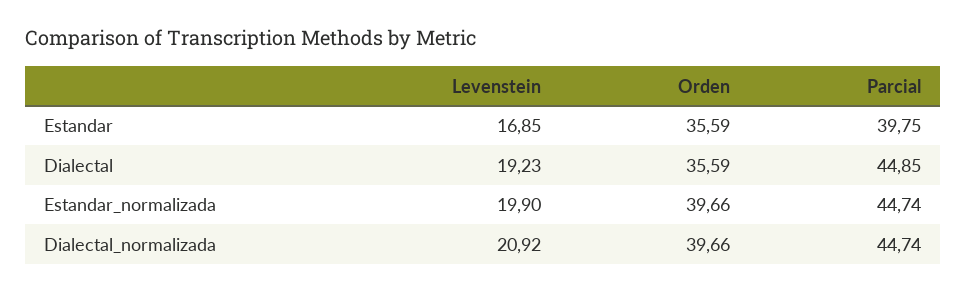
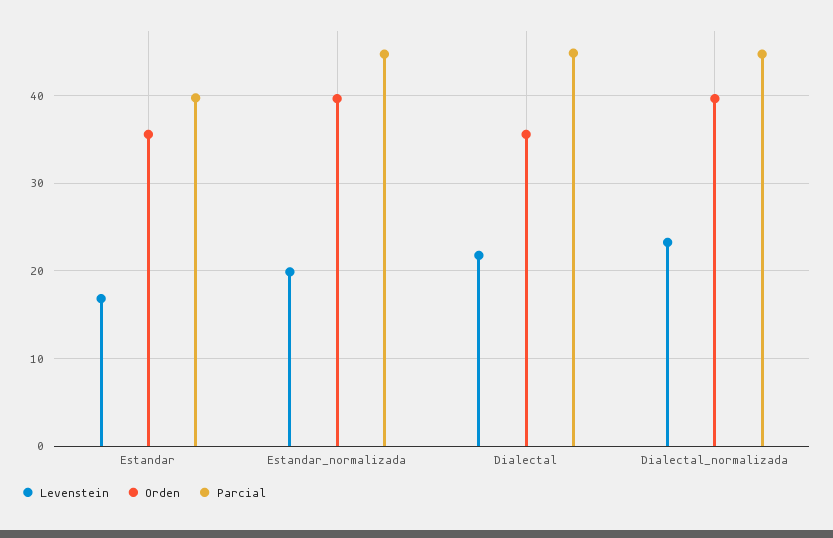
Levenstein, Dialectal: 19.23 -> 22
Levenstein, Dialectal_normalizada: 20.92 -> 23

